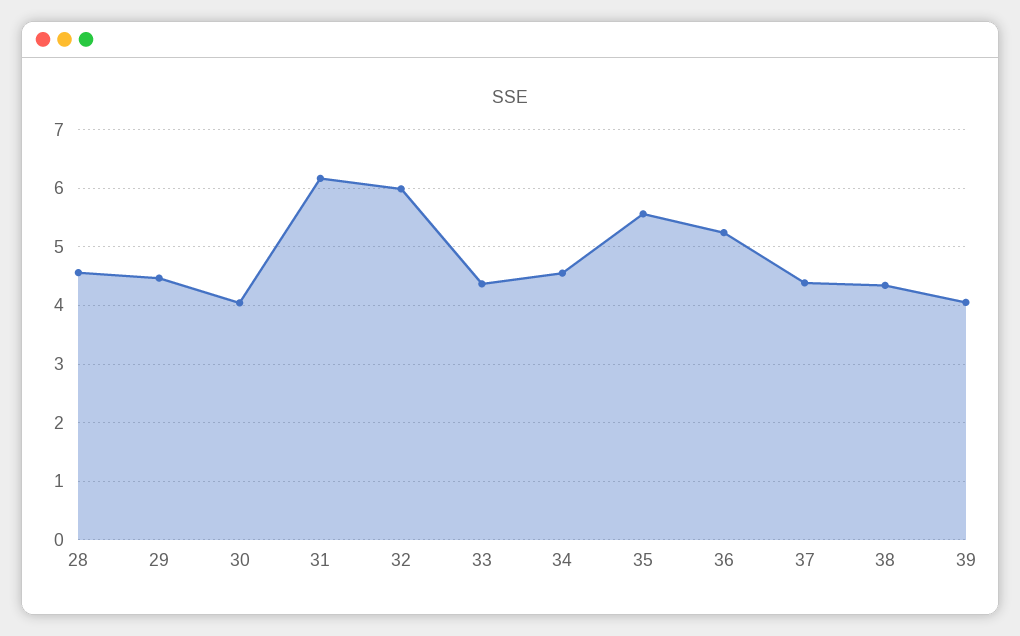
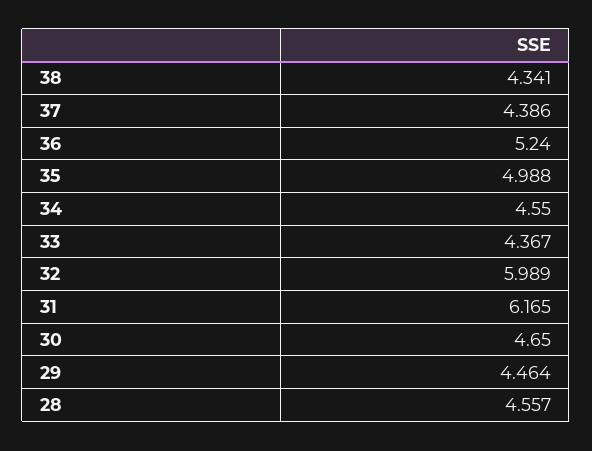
30: 4 -> 4.65
35: 5.6 -> 4.988
39: 4 -> none

